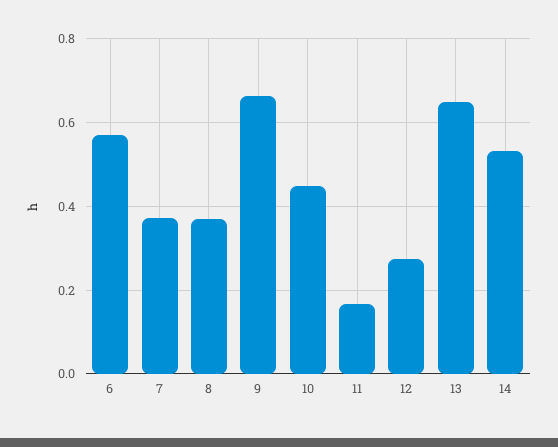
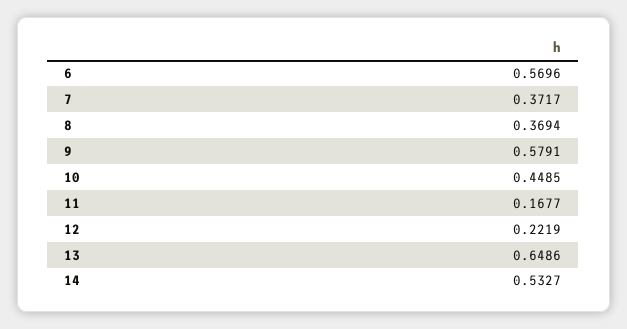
9: 0.66 -> 0.5791
12: 0.28 -> 0.2219

